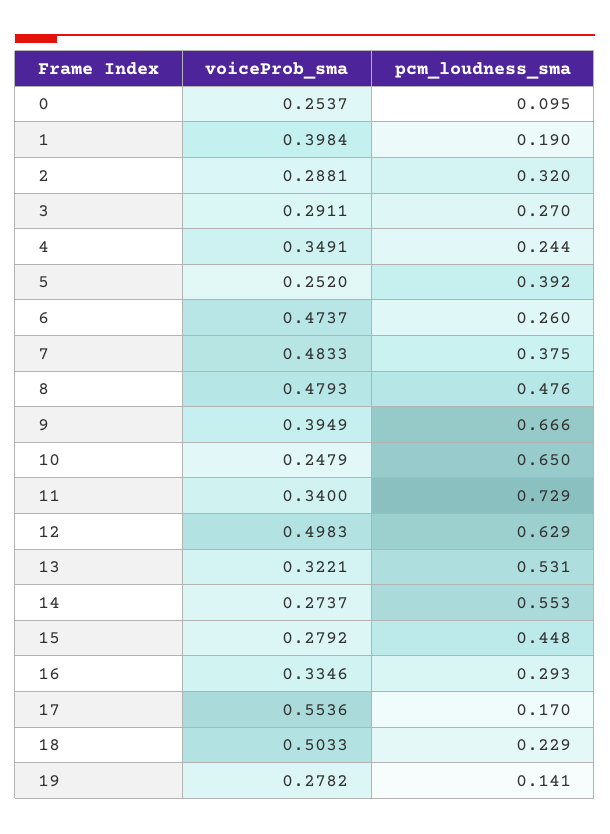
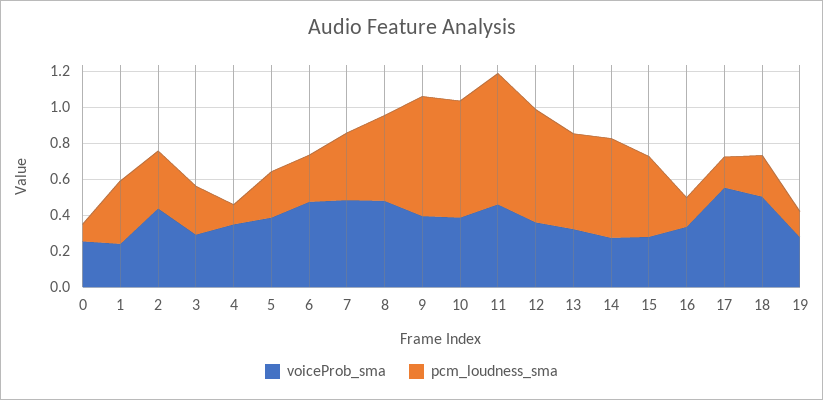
voiceProb_sma, 1: 0.3984 -> 0.25
pcm_loudness_sma, 1: 0.19 -> 0.35
voiceProb_sma, 2: 0.2881 -> 0.45
pcm_loudness_sma, 4: 0.244 -> 0.1
voiceProb_sma, 5: 0.252 -> 0.4
pcm_loudness_sma, 5: 0.392 -> 0.25
voiceProb_sma, 10: 0.2479 -> 0.4
voiceProb_sma, 11: 0.34 -> 0.45
voiceProb_sma, 12: 0.4983 -> 0.35
pcm_loudness_sma, 16: 0.293 -> 0.15

